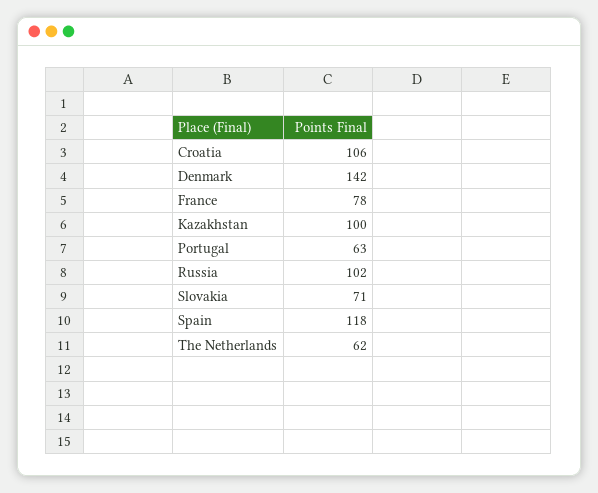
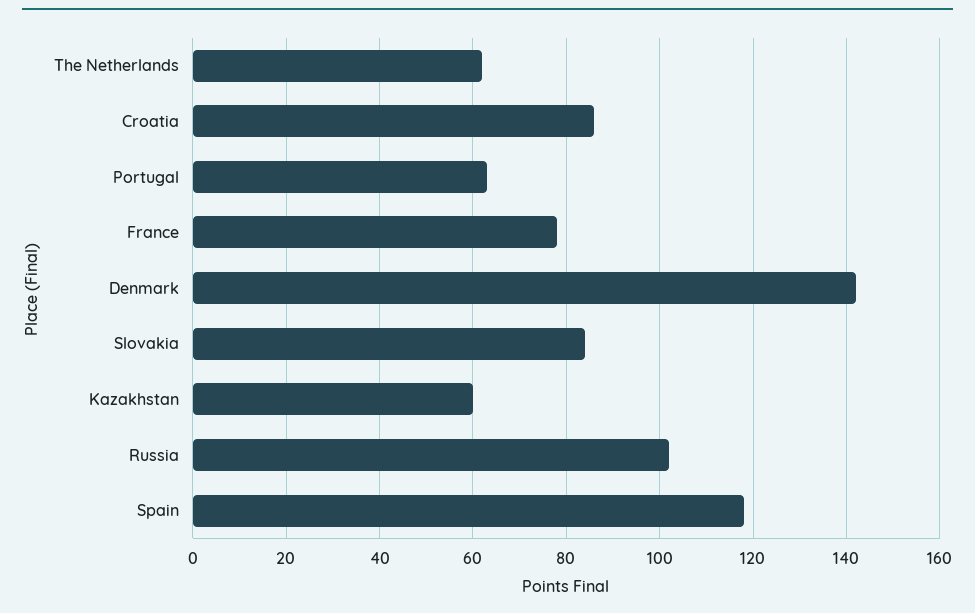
Croatia: 106 -> 85
Kazakhstan: 100 -> 60
Slovakia: 71 -> 85

